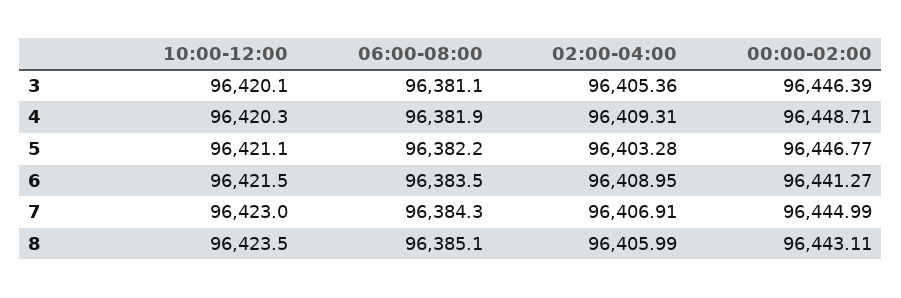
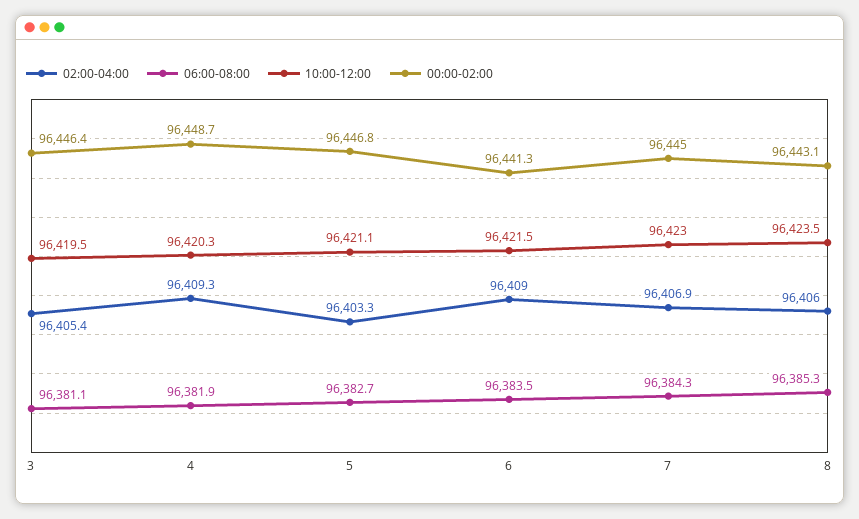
10:00-12:00, 3: 96420.1 -> 96419.5
06:00-08:00, 5: 96382.2 -> 96382.7
06:00-08:00, 8: 96385.1 -> 96385.3

